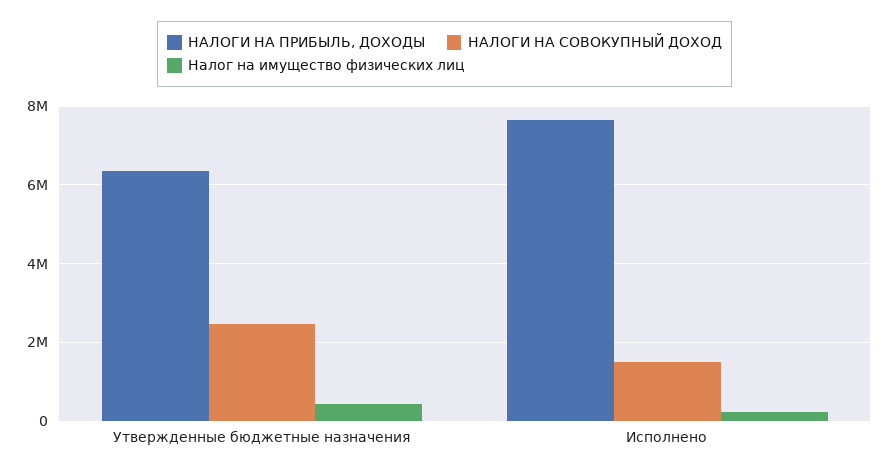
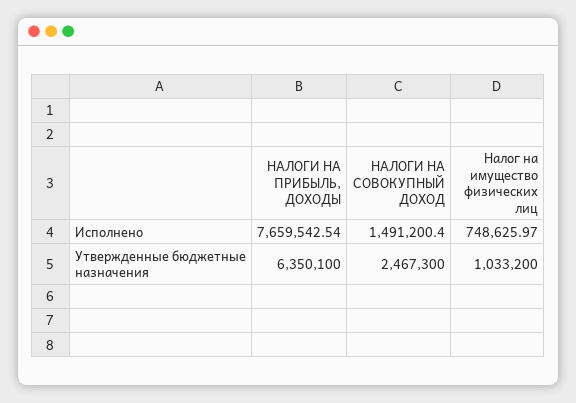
Налог на имущество физических лиц, Утвержденные бюджетные назначения: 400000 -> 1033200
Налог на имущество физических лиц, Исполнено: 200000 -> 748625.97

